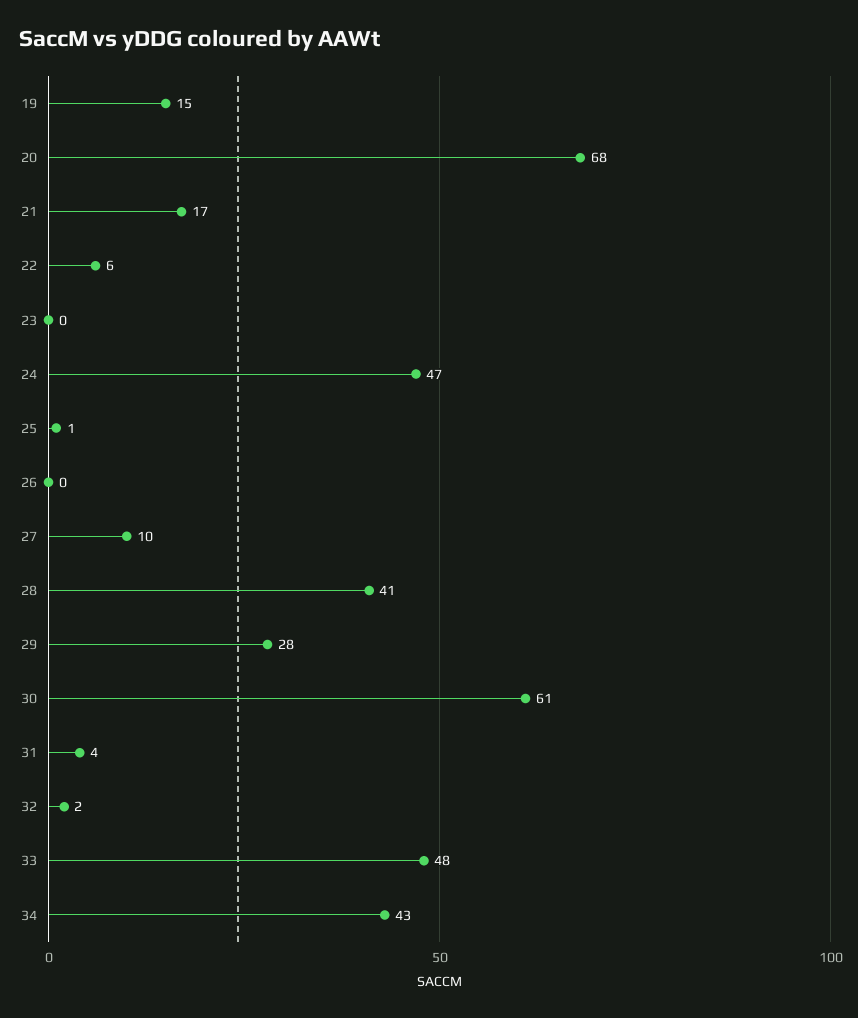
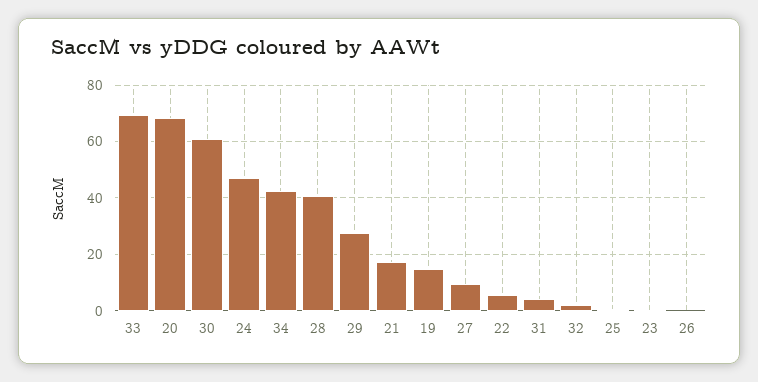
33: 48 -> 70

